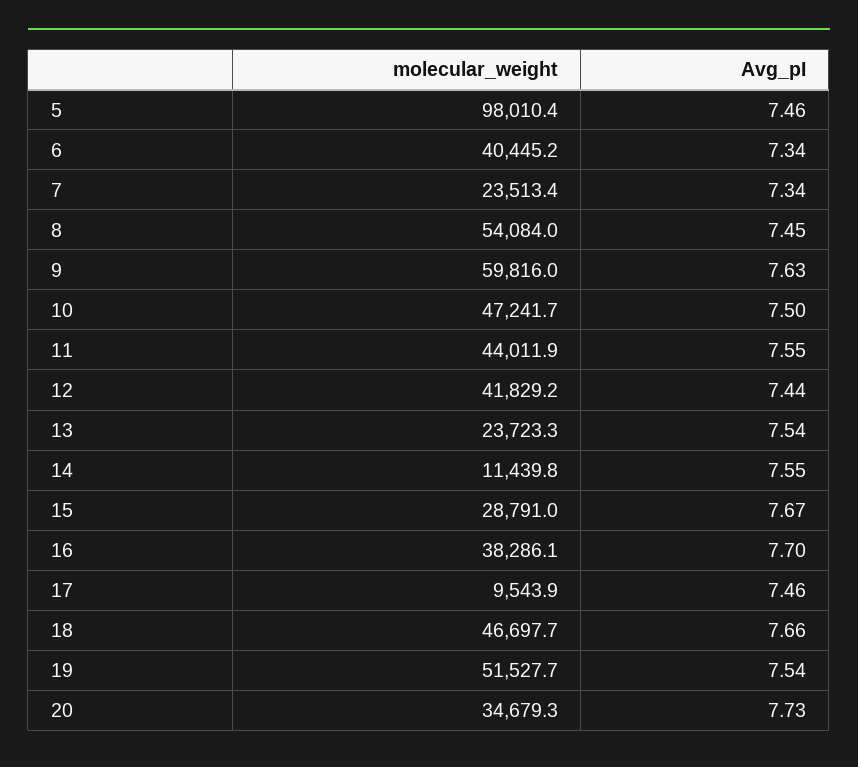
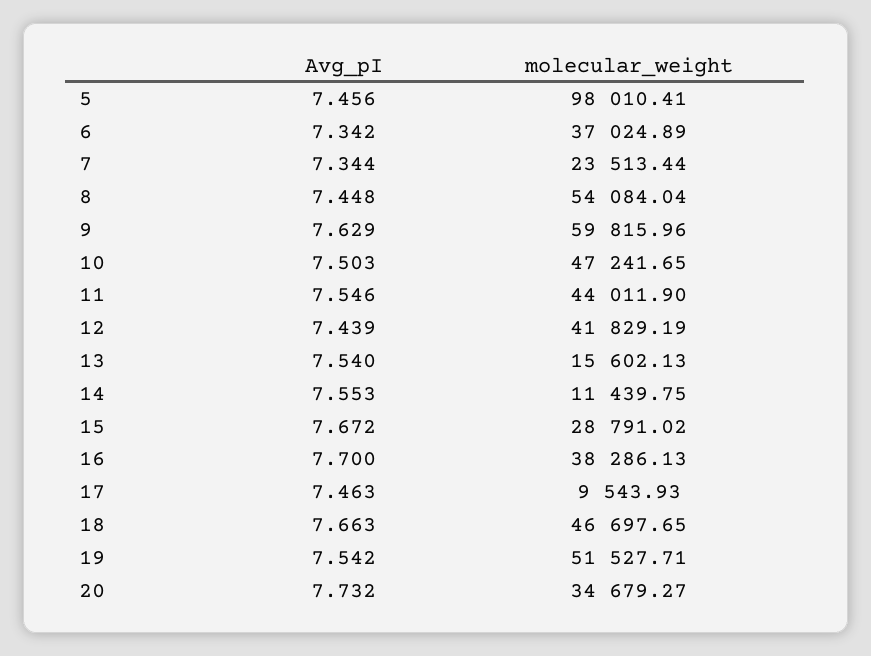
molecular_weight, 6: 40445.2 -> 37024.89
molecular_weight, 13: 23723.3 -> 15602.13

